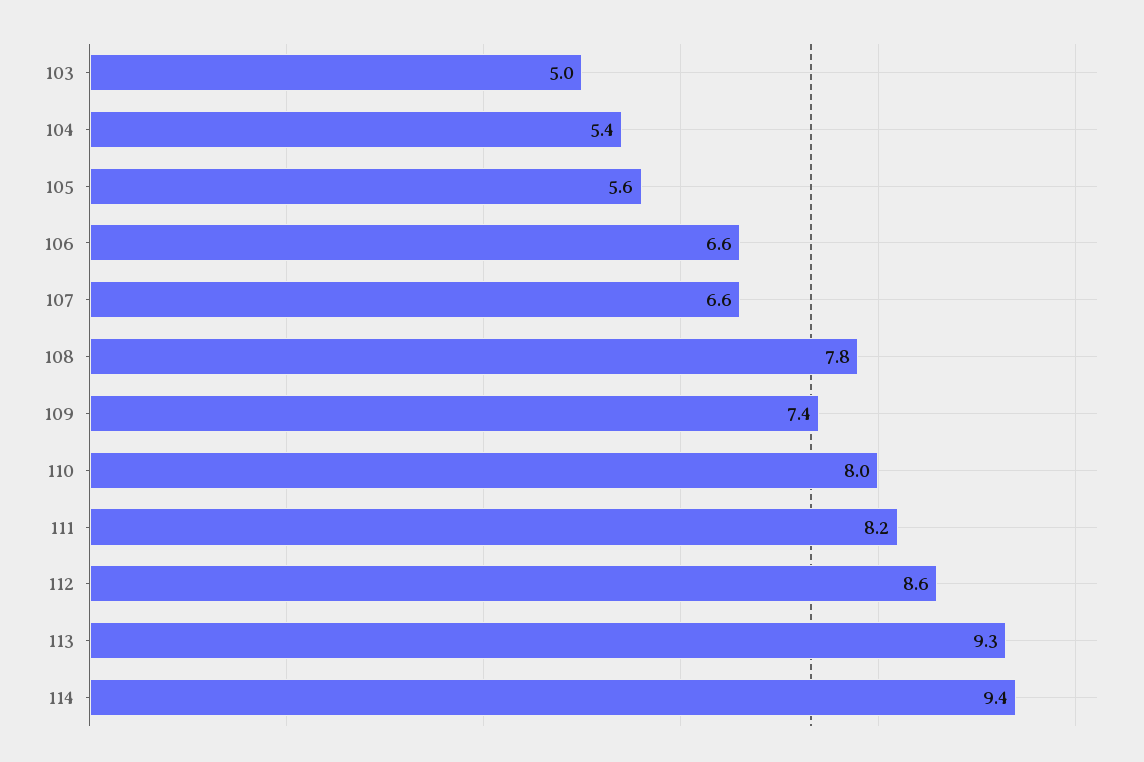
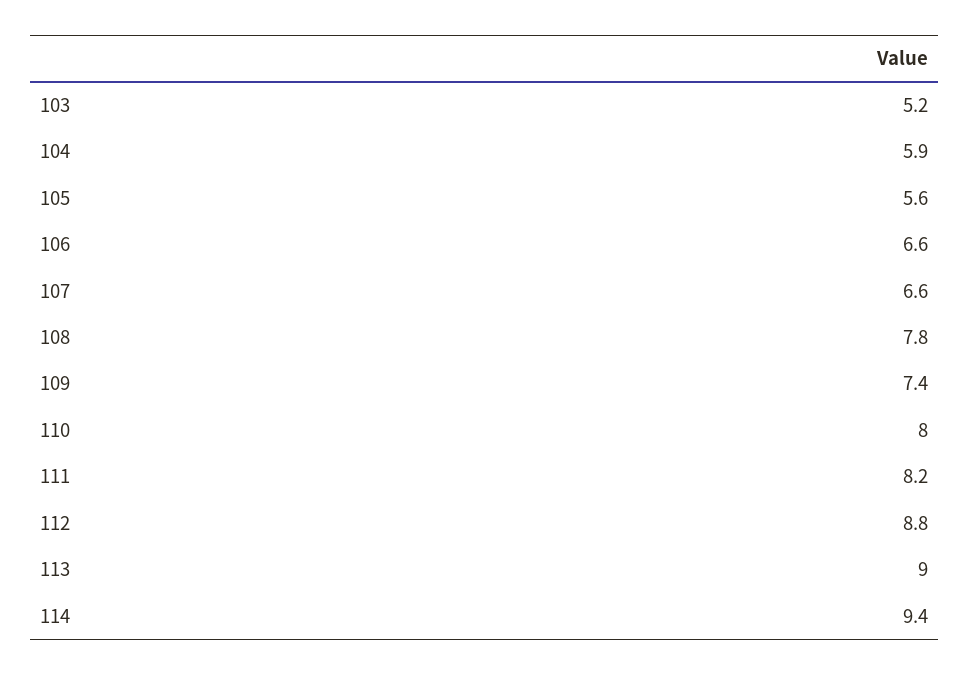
103: 5 -> 5.2
104: 5.4 -> 5.9
112: 8.6 -> 8.8
113: 9.3 -> 9

